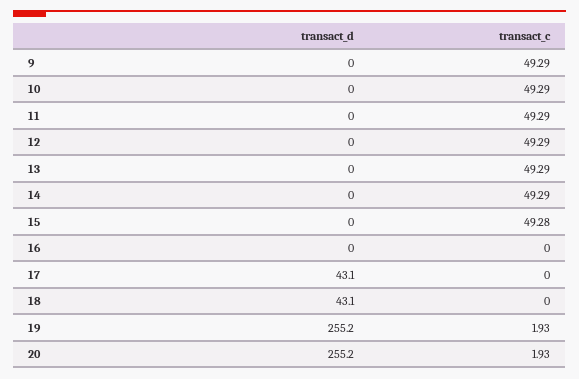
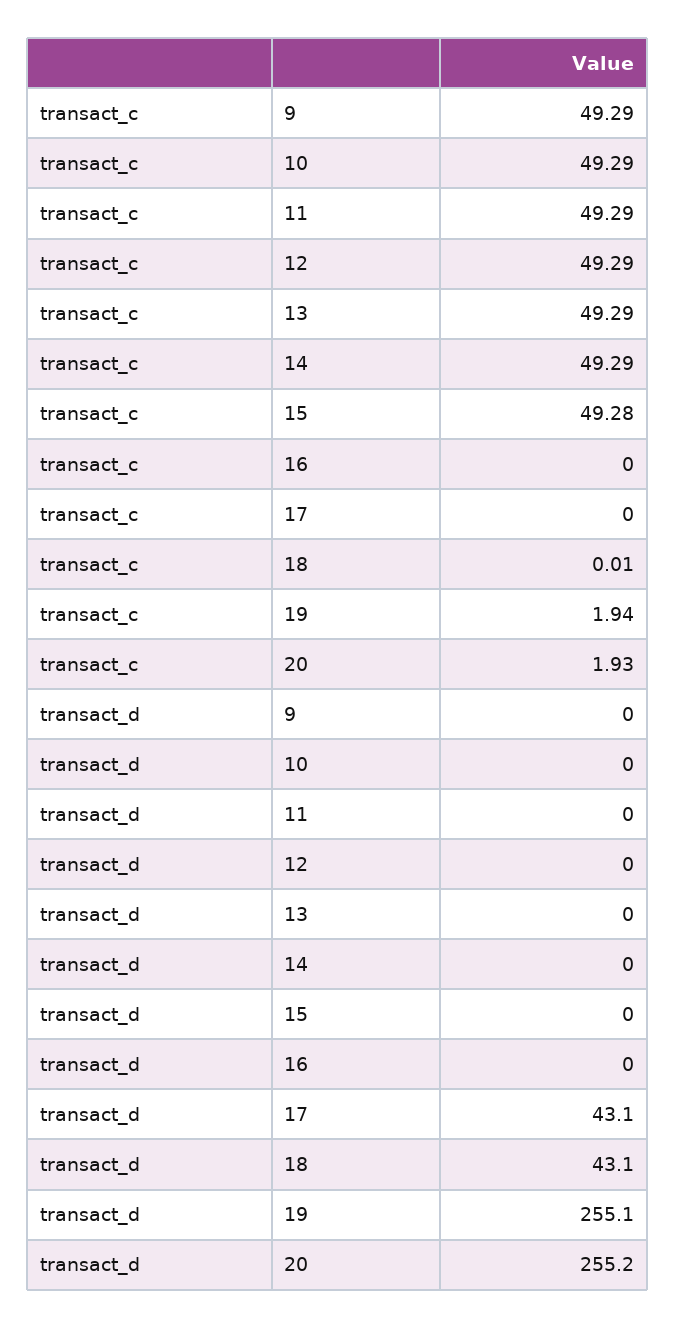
transact_c, 18: 0 -> 0.01
transact_d, 19: 255.2 -> 255.1
transact_c, 19: 1.93 -> 1.94

